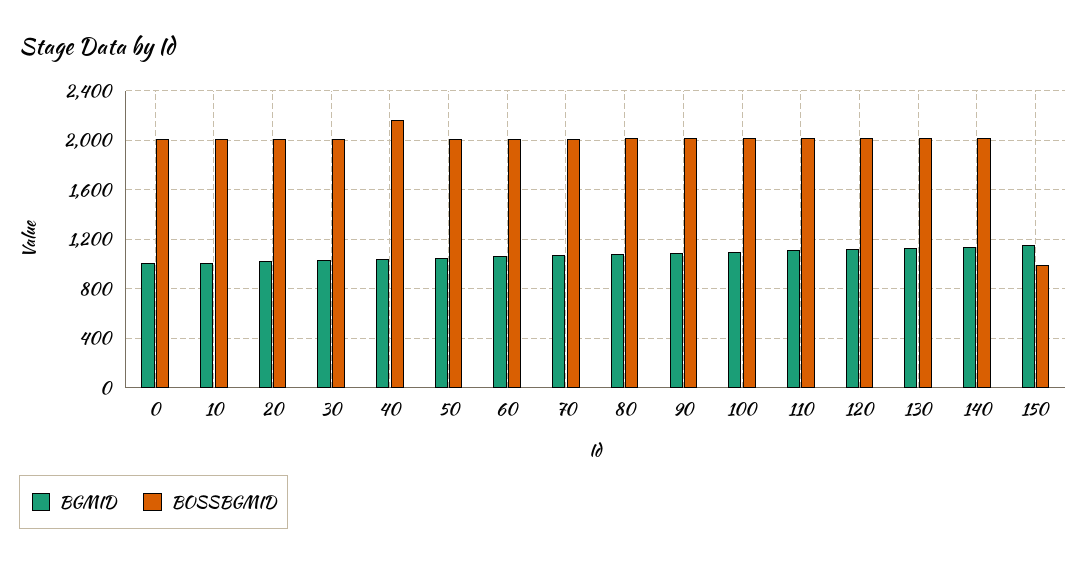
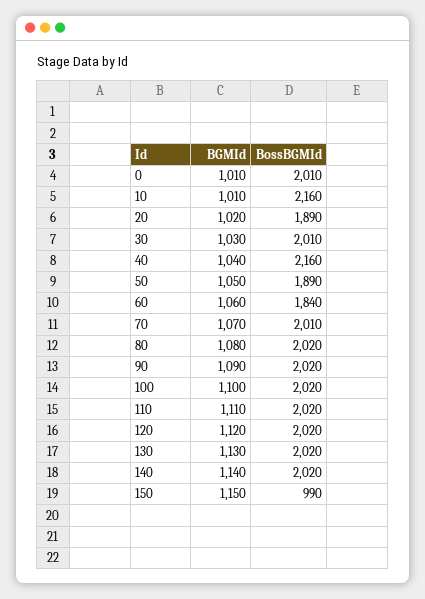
BOSSBGMID, 10: 2000 -> 2160
BOSSBGMID, 20: 2000 -> 1890
BOSSBGMID, 50: 2000 -> 1890
BOSSBGMID, 60: 2000 -> 1840

